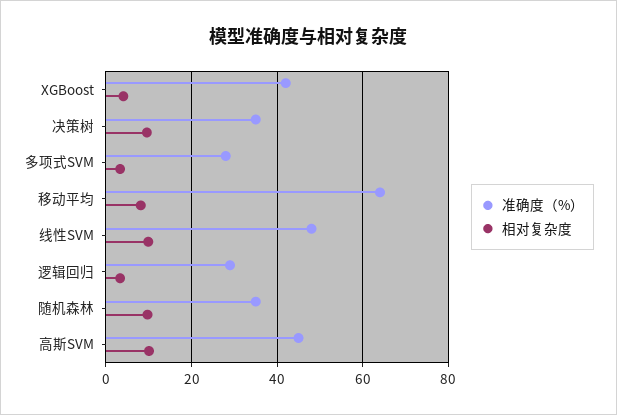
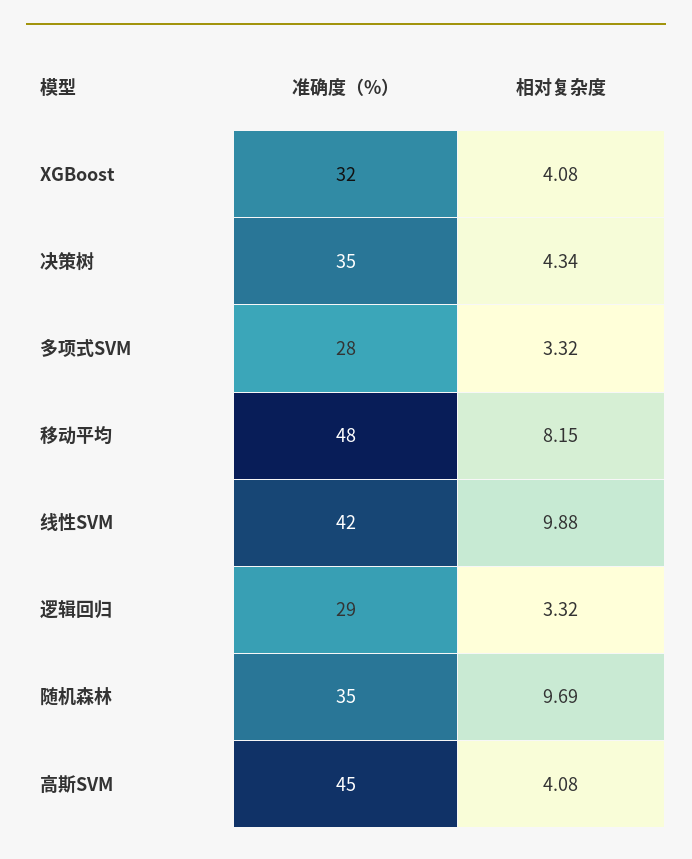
准确度（%）, XGBoost: 42 -> 32
相对复杂度, 决策树: 10 -> 4.34
准确度（%）, 移动平均: 64 -> 48
准确度（%）, 线性SVM: 48 -> 42
相对复杂度, 高斯SVM: 10 -> 4.08

